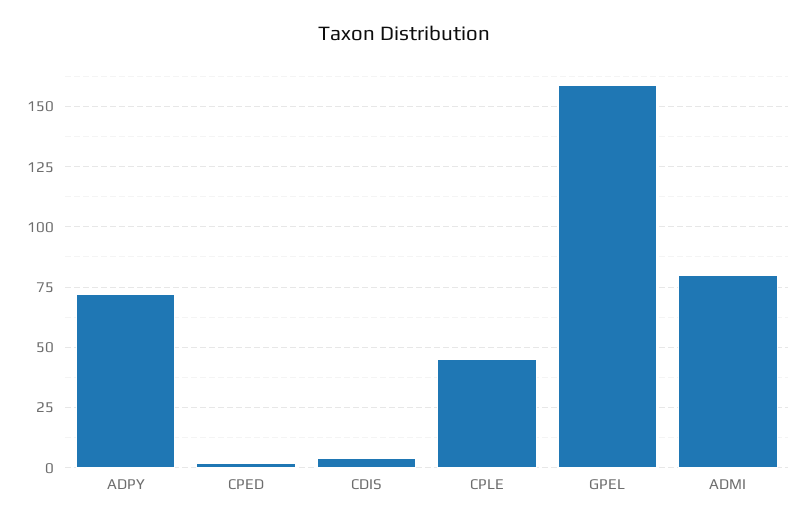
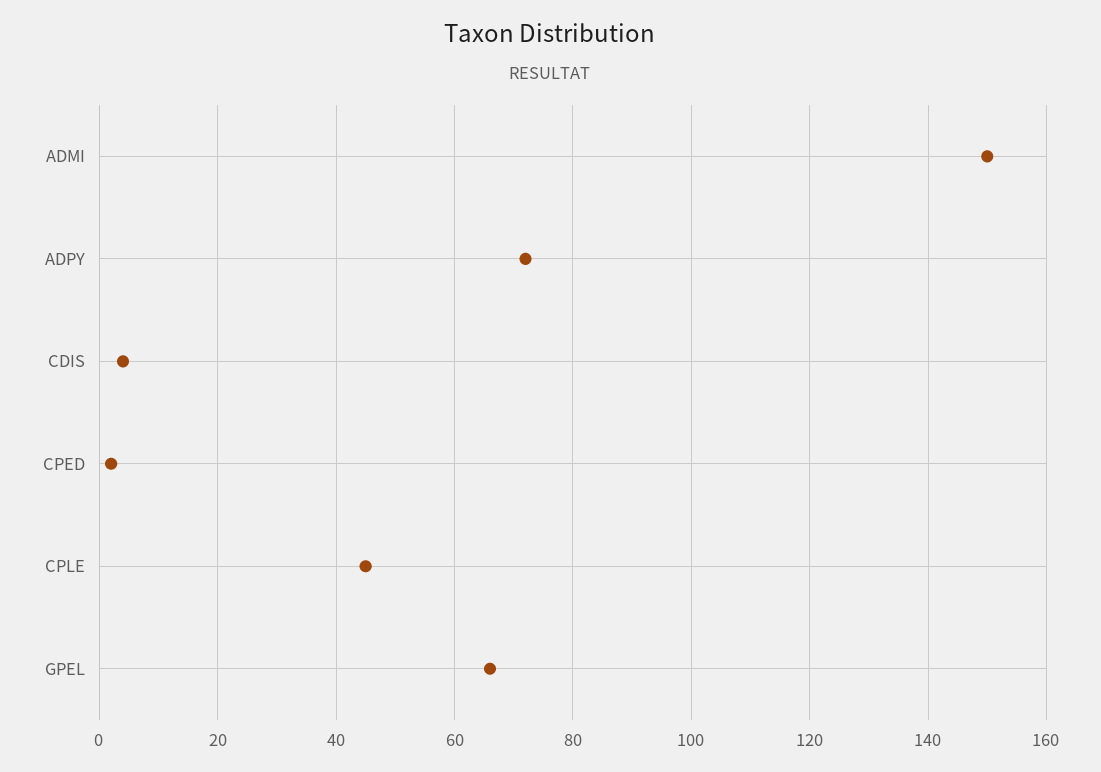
GPEL: 160 -> 65
ADMI: 80 -> 150

